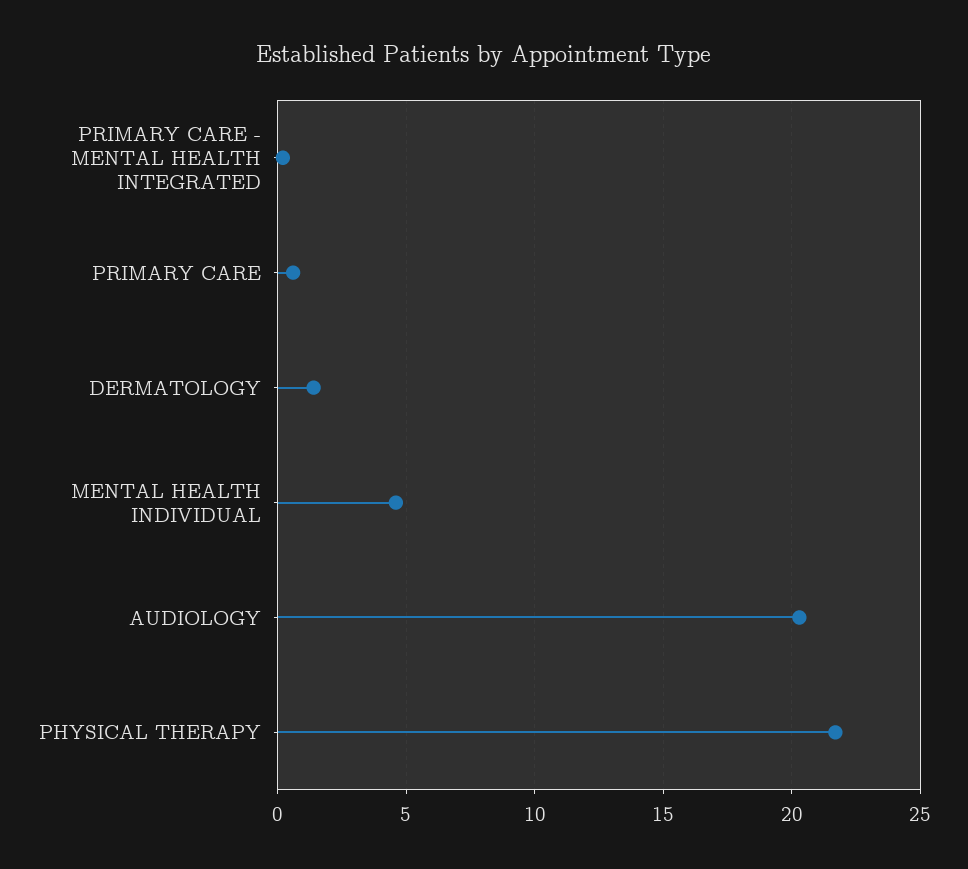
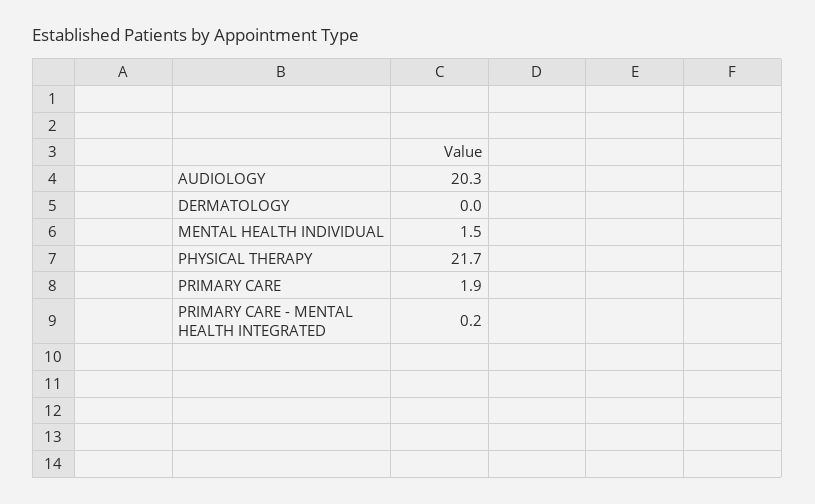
PRIMARY CARE: 0.5 -> 1.9
DERMATOLOGY: 1.5 -> 0
MENTAL HEALTH INDIVIDUAL: 4.5 -> 1.5

